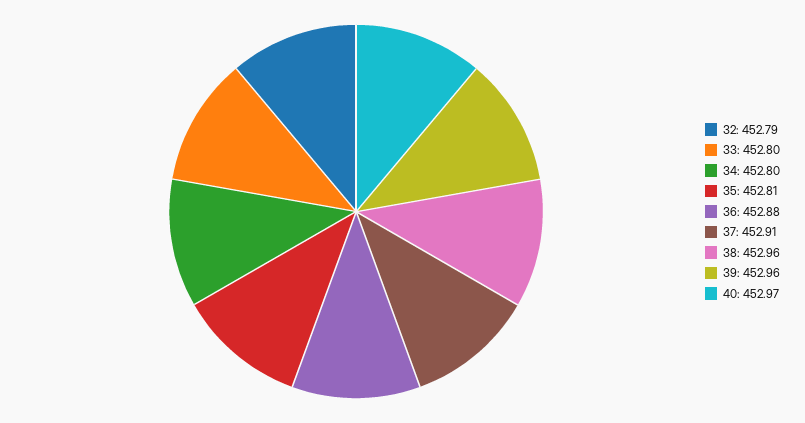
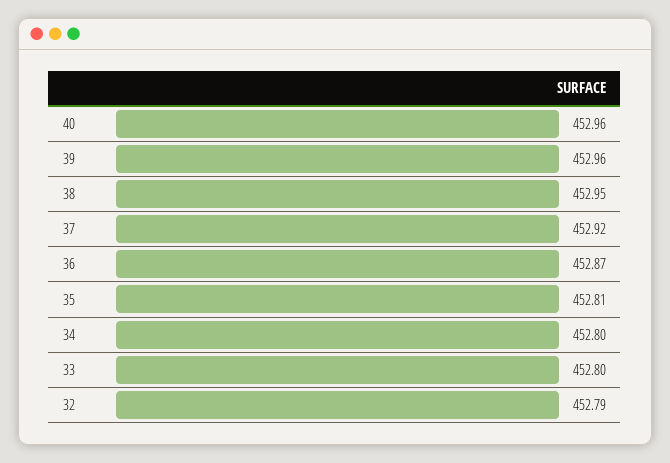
36: 452.88 -> 452.87
37: 452.91 -> 452.92
38: 452.96 -> 452.95
40: 452.97 -> 452.96

